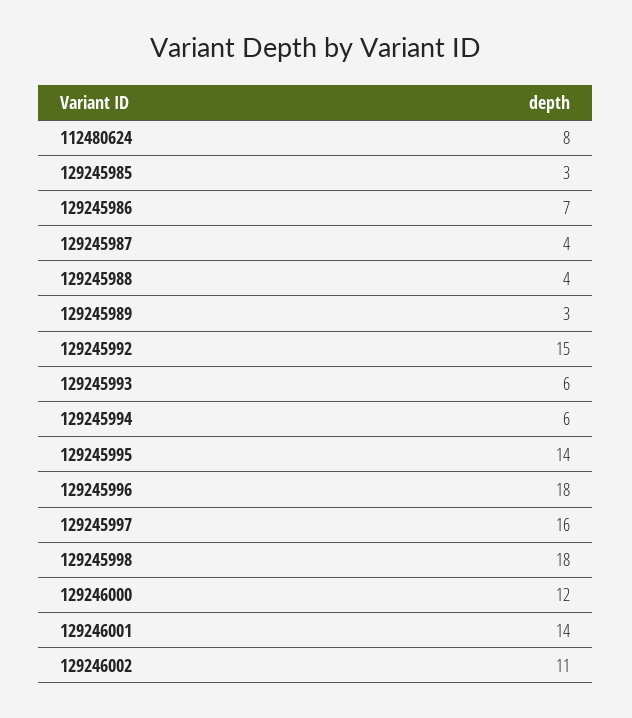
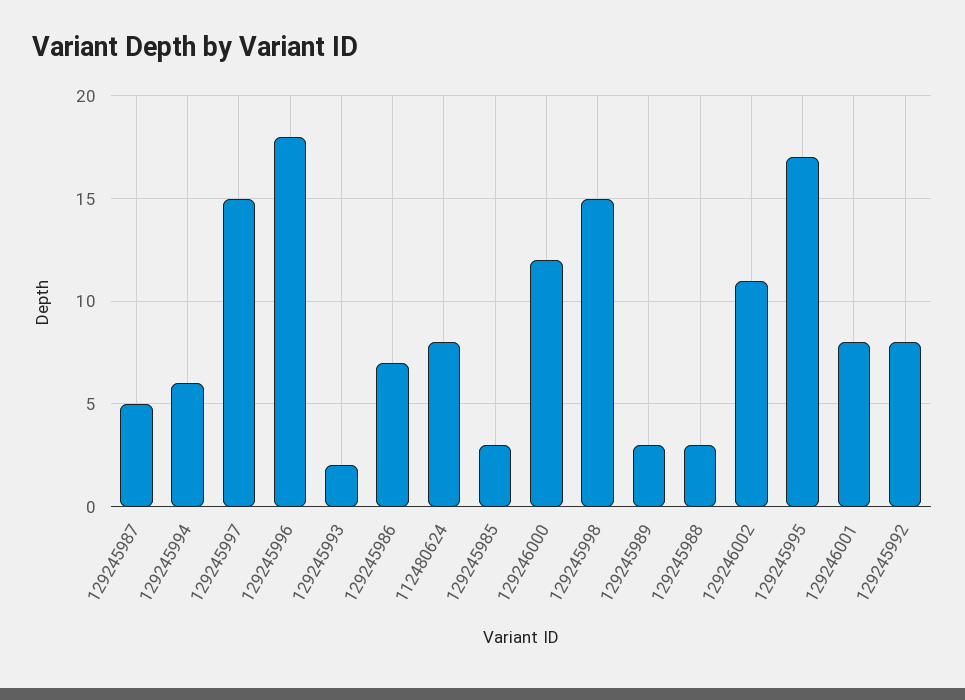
129245987: 4 -> 5
129245988: 4 -> 3
129245992: 15 -> 8
129245993: 6 -> 2
129245995: 14 -> 17
129245997: 16 -> 15
129245998: 18 -> 15
129246001: 14 -> 8

